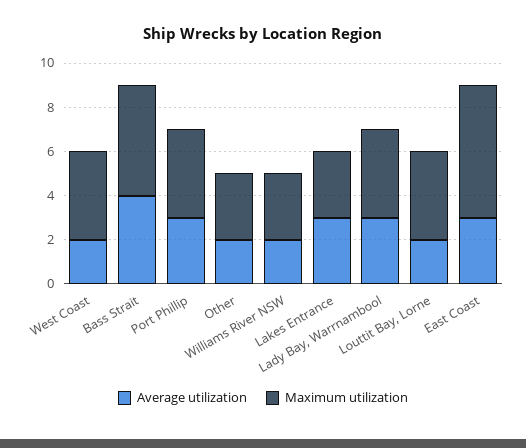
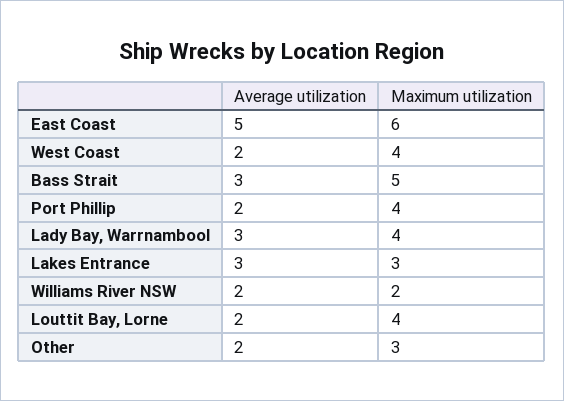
Average utilization, Bass Strait: 4 -> 3
Average utilization, Port Phillip: 3 -> 2
Maximum utilization, Williams River NSW: 3 -> 2
Average utilization, East Coast: 3 -> 5

